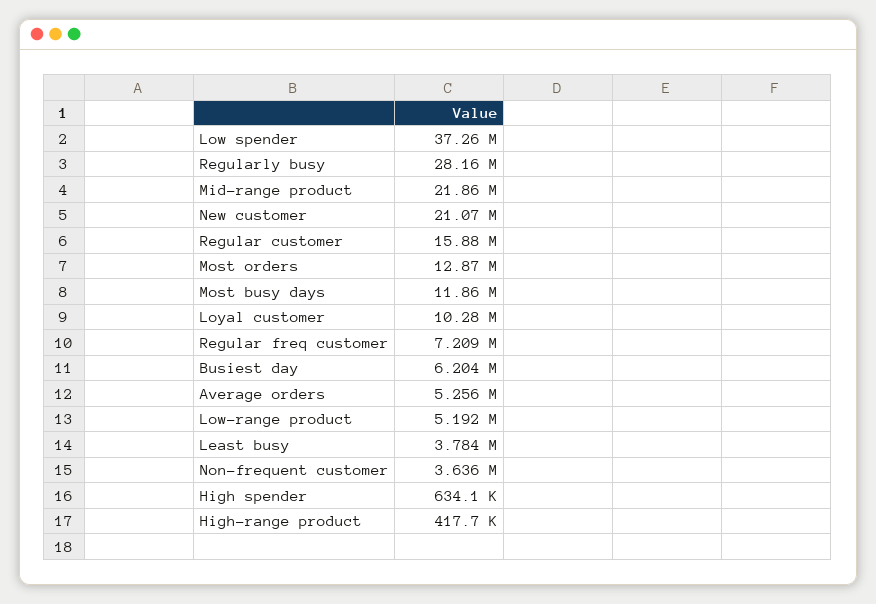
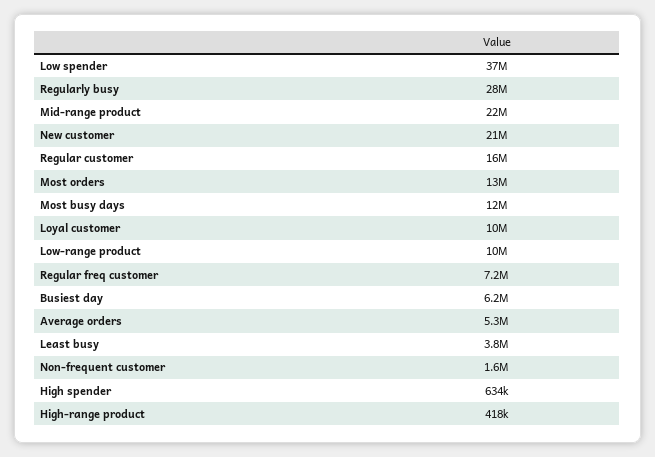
Low-range product: 5192000 -> 10000000
Non-frequent customer: 3636000 -> 1600000

